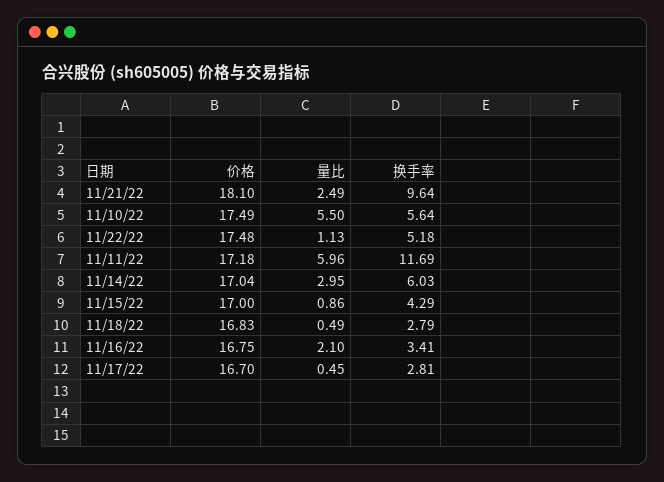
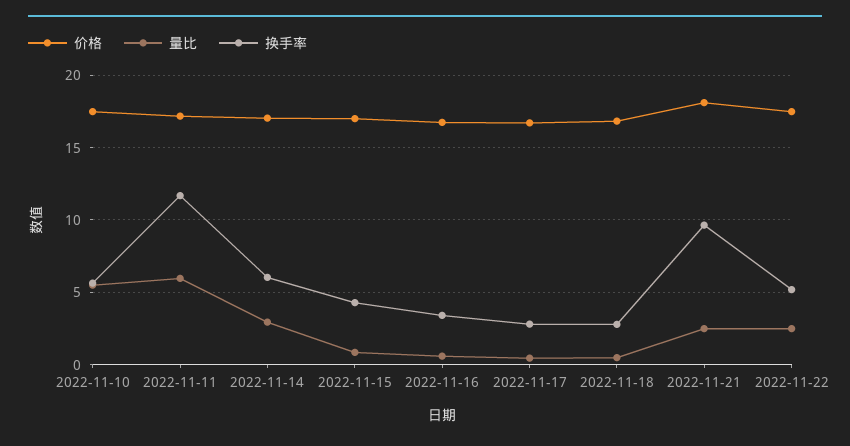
量比, 11/22/22: 1.13 -> 2.5
量比, 11/16/22: 2.1 -> 0.5

